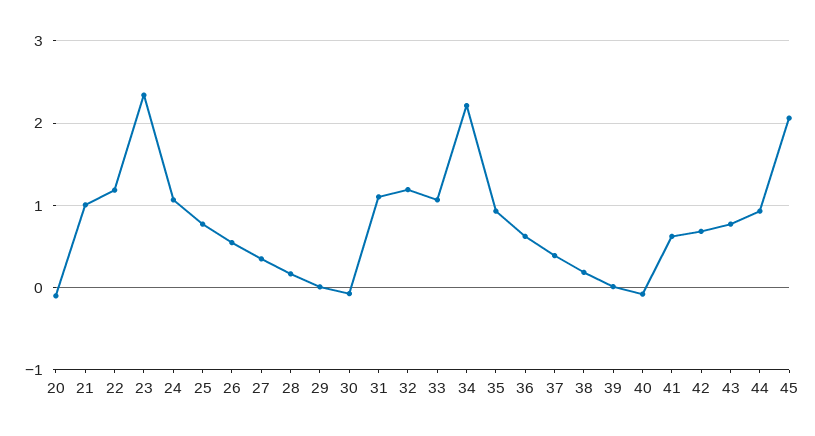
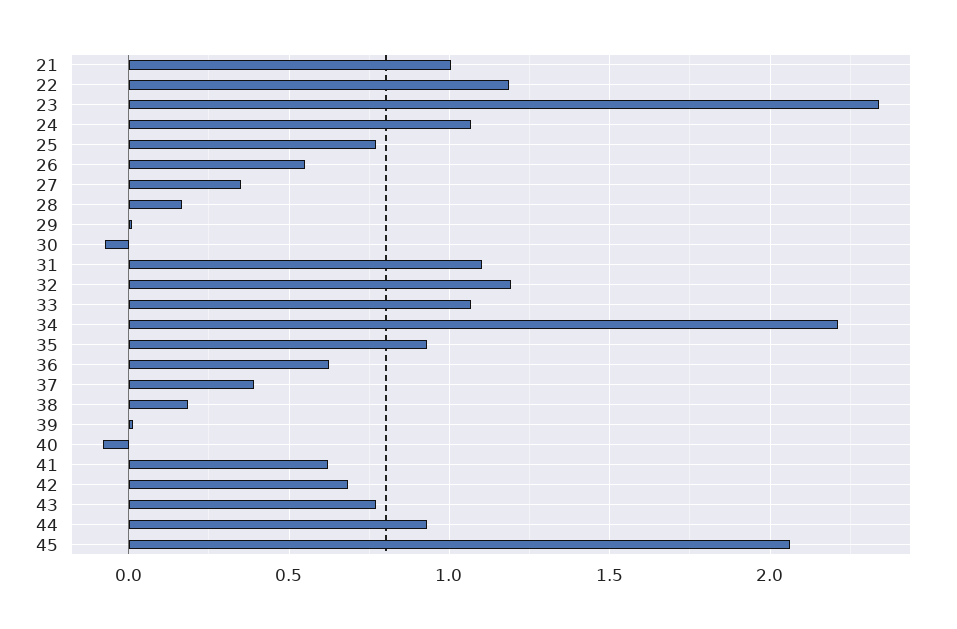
20: -0.1 -> none

